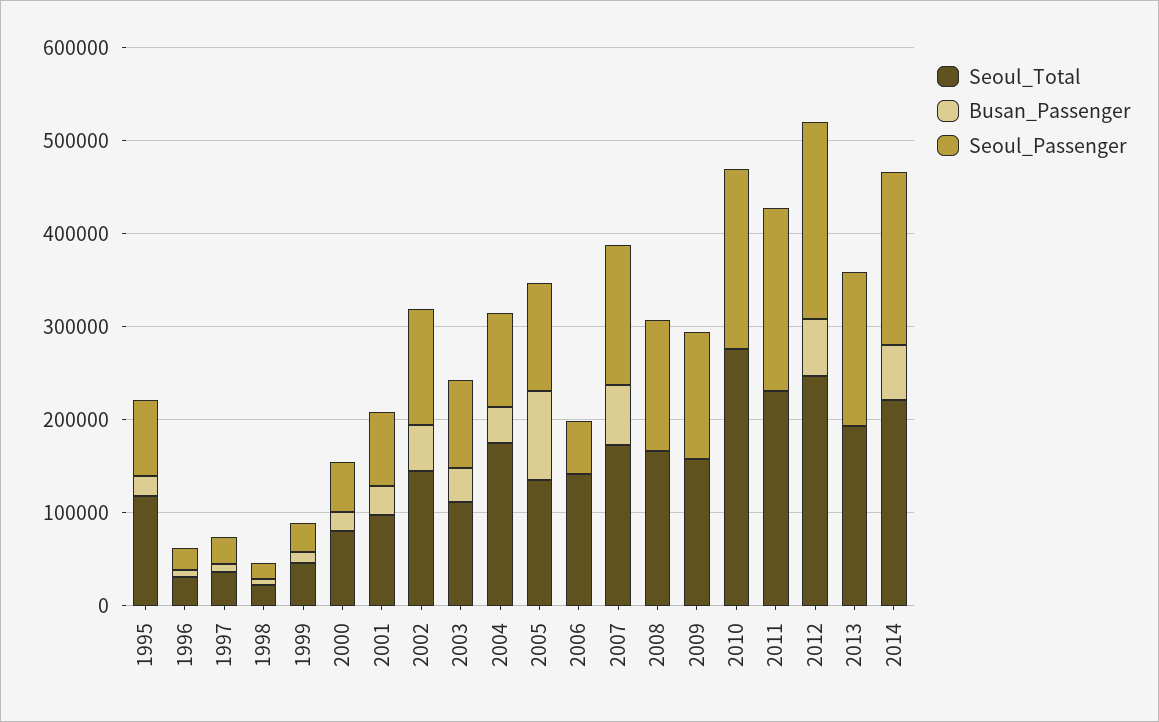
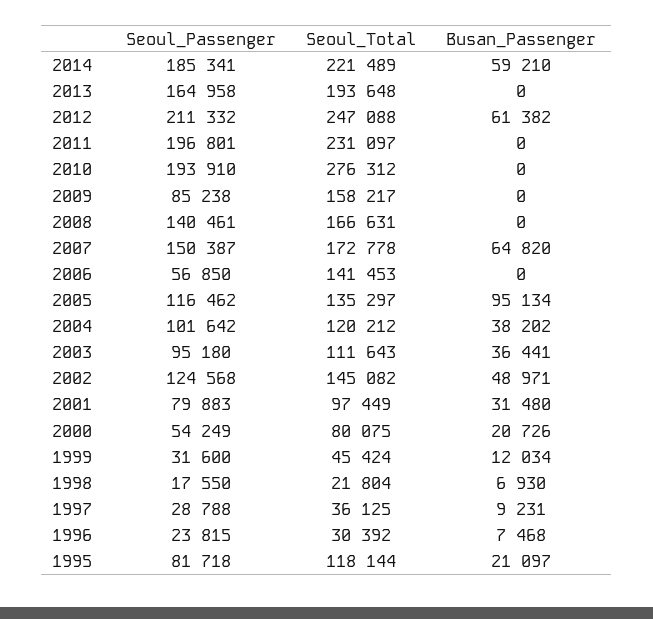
Seoul_Total, 2004: 180000 -> 120212
Seoul_Passenger, 2009: 140000 -> 85238

